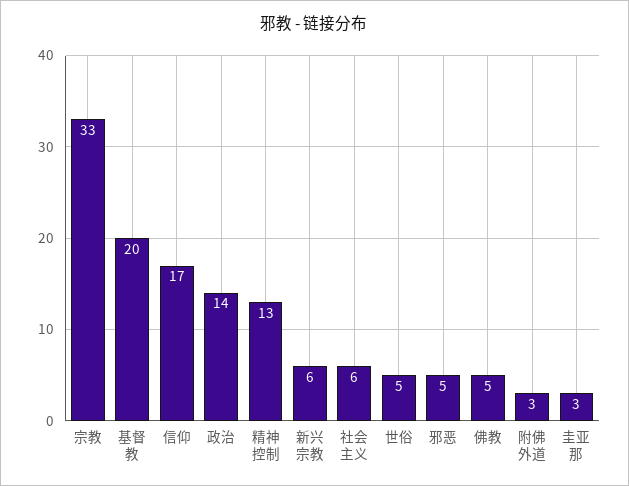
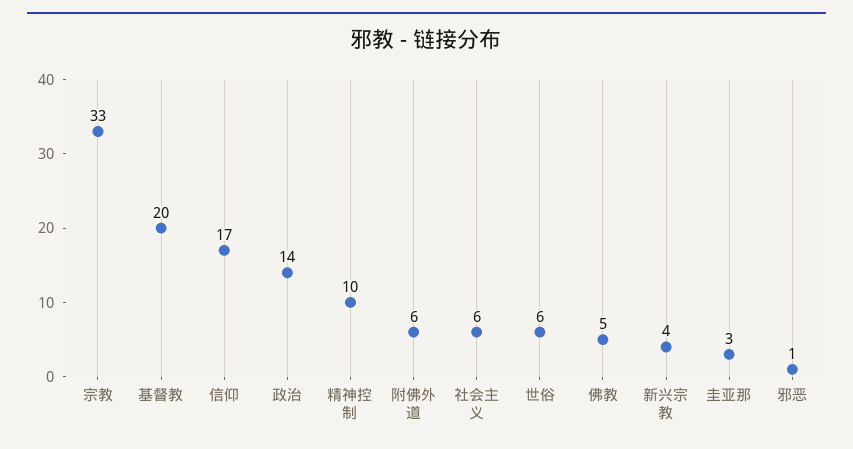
精神控制: 13 -> 10
新兴宗教: 6 -> 4
世俗: 5 -> 6
邪恶: 5 -> 1
附佛外道: 3 -> 6

